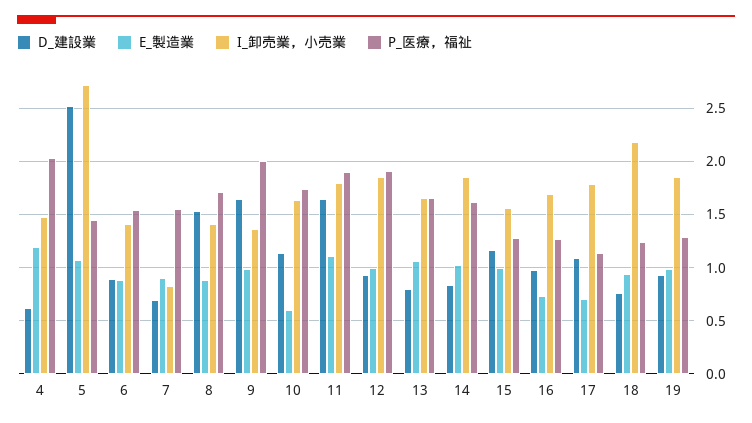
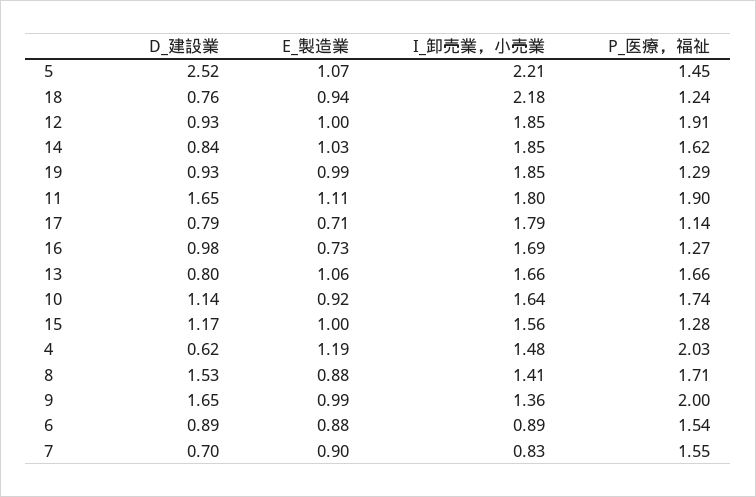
I_卸売業，小売業, 5: 2.7 -> 2.21
I_卸売業，小売業, 6: 1.4 -> 0.89
E_製造業, 10: 0.6 -> 0.92
D_建設業, 17: 1.1 -> 0.79

